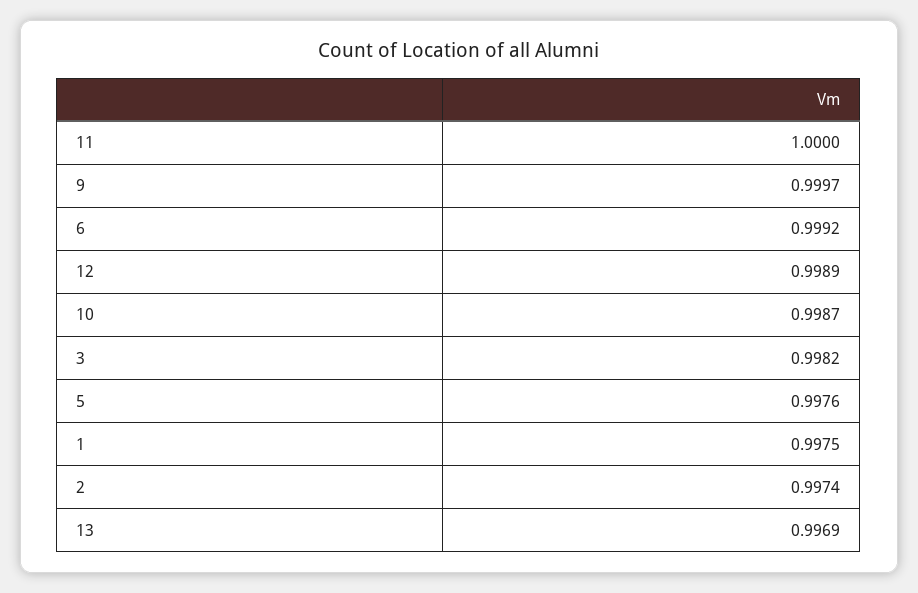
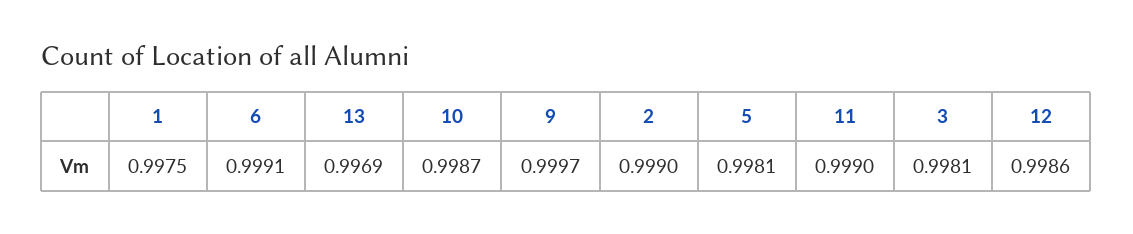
11: 1 -> 0.999
6: 0.9992 -> 0.9991
12: 0.9989 -> 0.9986
3: 0.9982 -> 0.9981
5: 0.9976 -> 0.9981
2: 0.9974 -> 0.999

